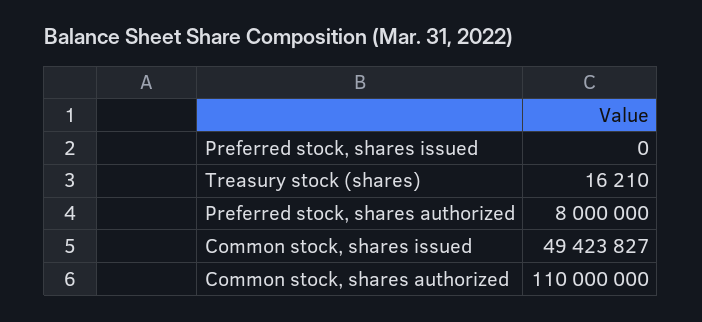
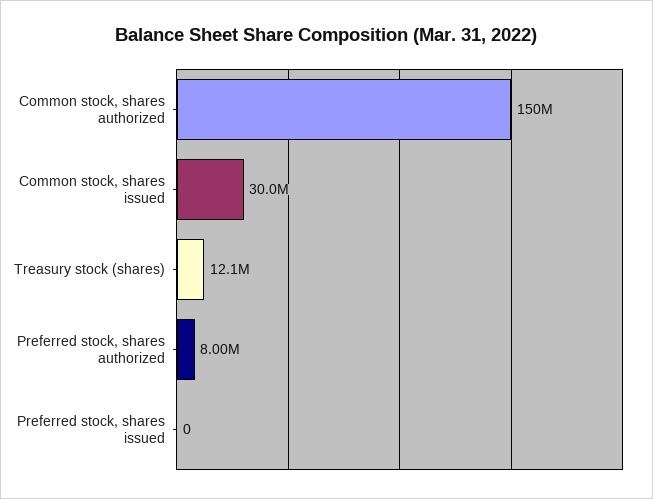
Treasury stock (shares): 16210 -> 12100000
Common stock, shares issued: 49423827 -> 30000000
Common stock, shares authorized: 110000000 -> 150000000

